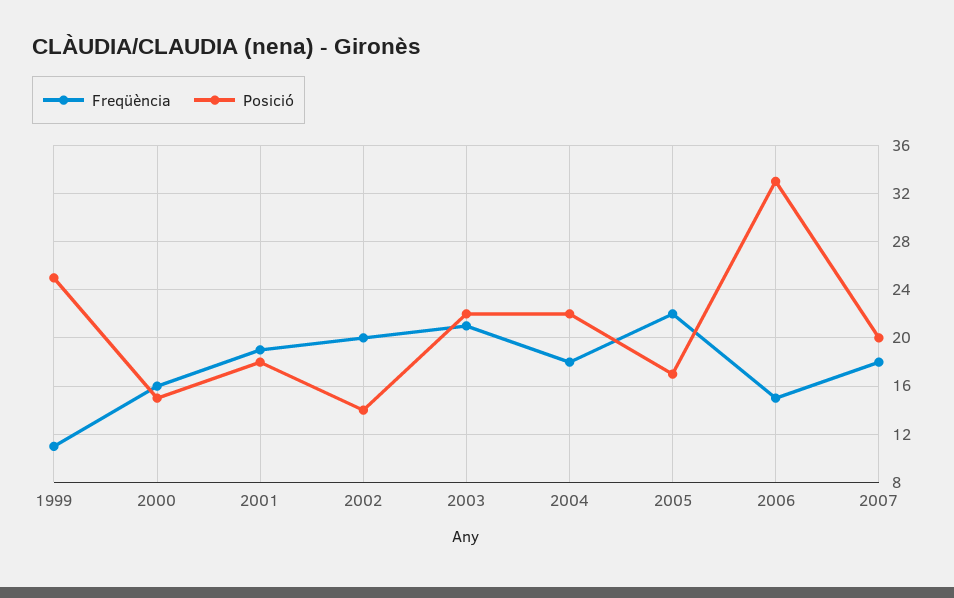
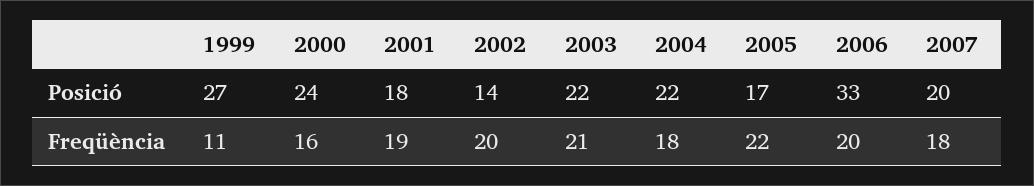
Posició, 1999: 25 -> 27
Posició, 2000: 15 -> 24
Freqüència, 2006: 15 -> 20

